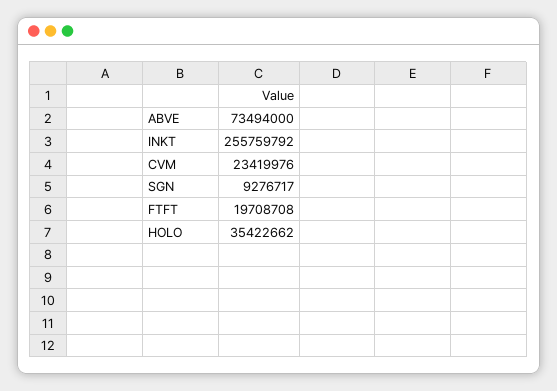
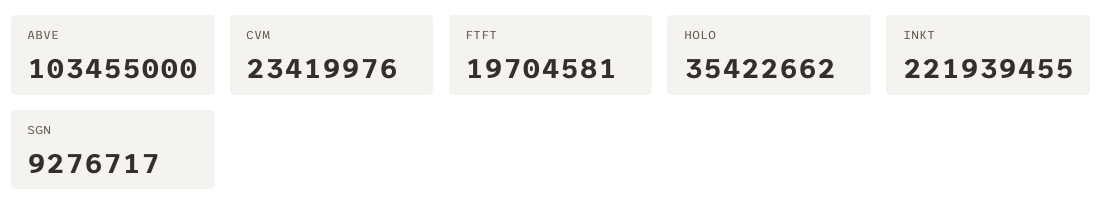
ABVE: 73494000 -> 103455000
INKT: 255759792 -> 221939455
FTFT: 19708708 -> 19704581

